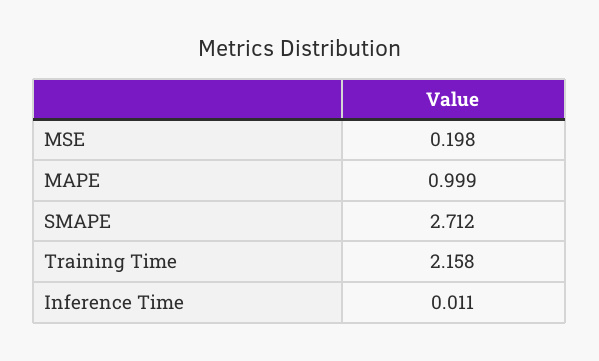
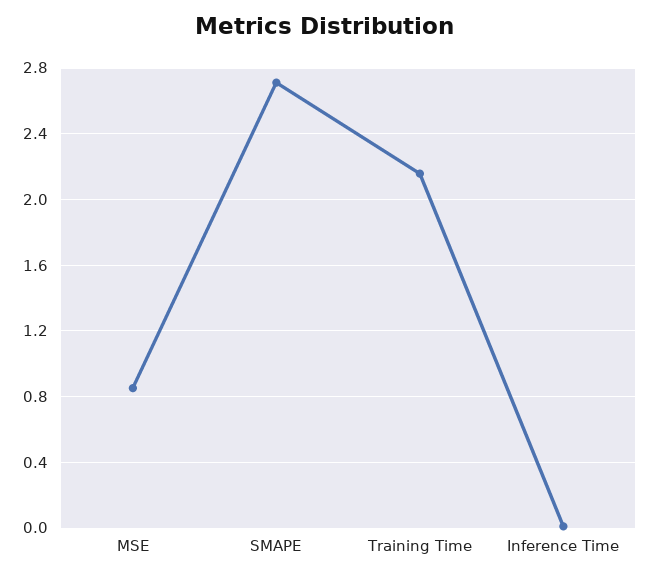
MSE: 0.198 -> 0.85
MAPE: 0.999 -> none

